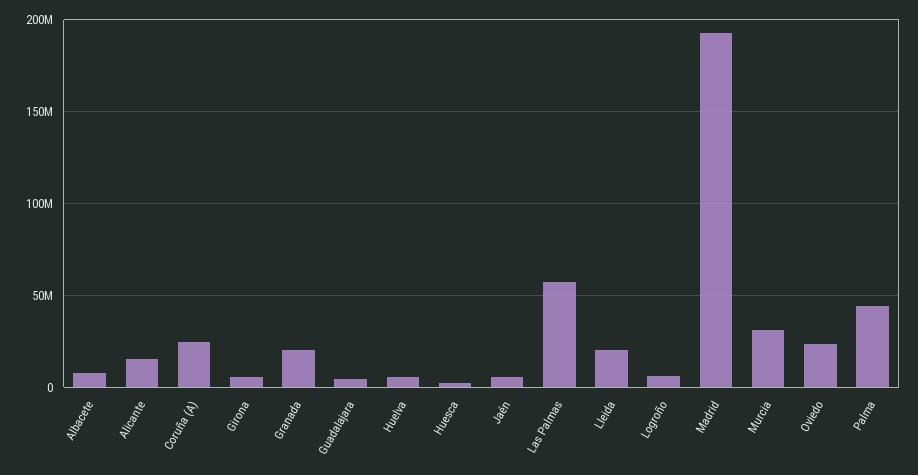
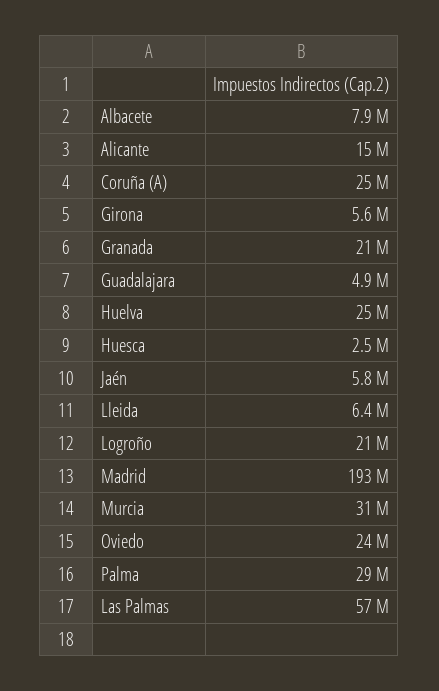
Huelva: 5000000 -> 25000000
Lleida: 20000000 -> 6400000
Logroño: 5000000 -> 21000000
Palma: 45000000 -> 29000000

